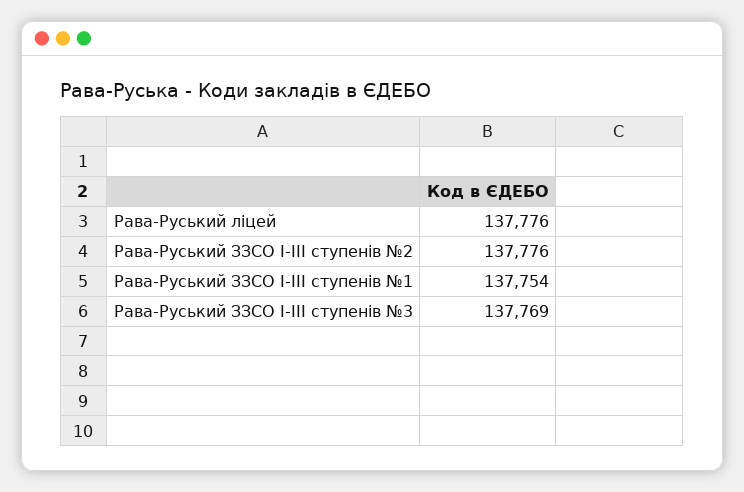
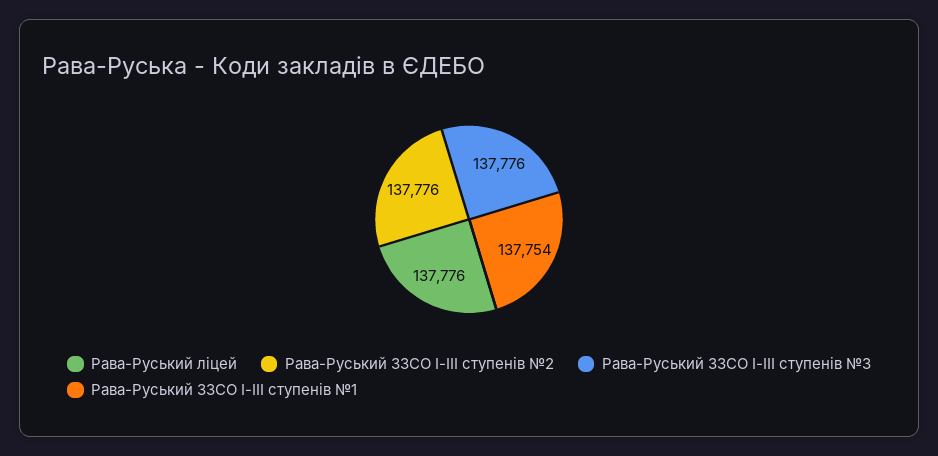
Рава-Руський ЗЗСО І-ІІІ ступенів №3: 137769 -> 137776

